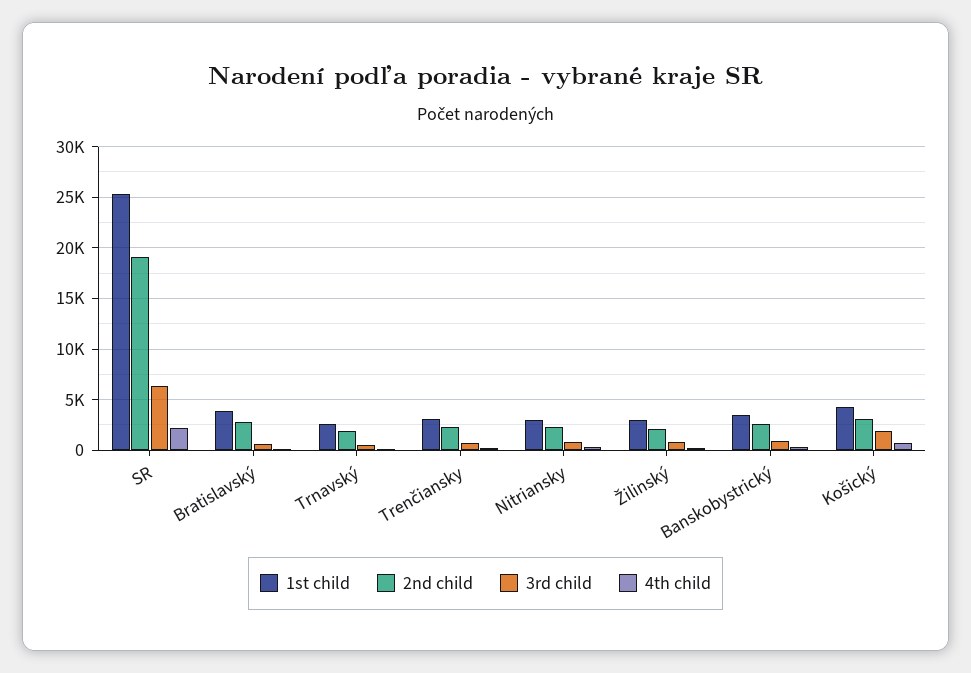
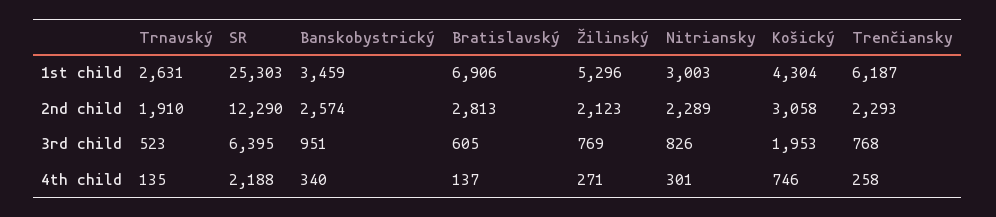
2nd child, SR: 19000 -> 12290
1st child, Bratislavský: 4000 -> 6906
1st child, Trenčiansky: 3000 -> 6187
1st child, Žilinský: 3000 -> 5296

